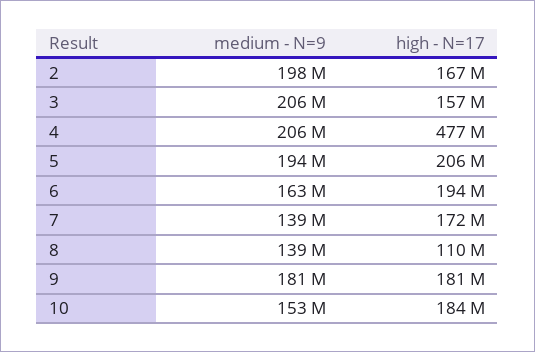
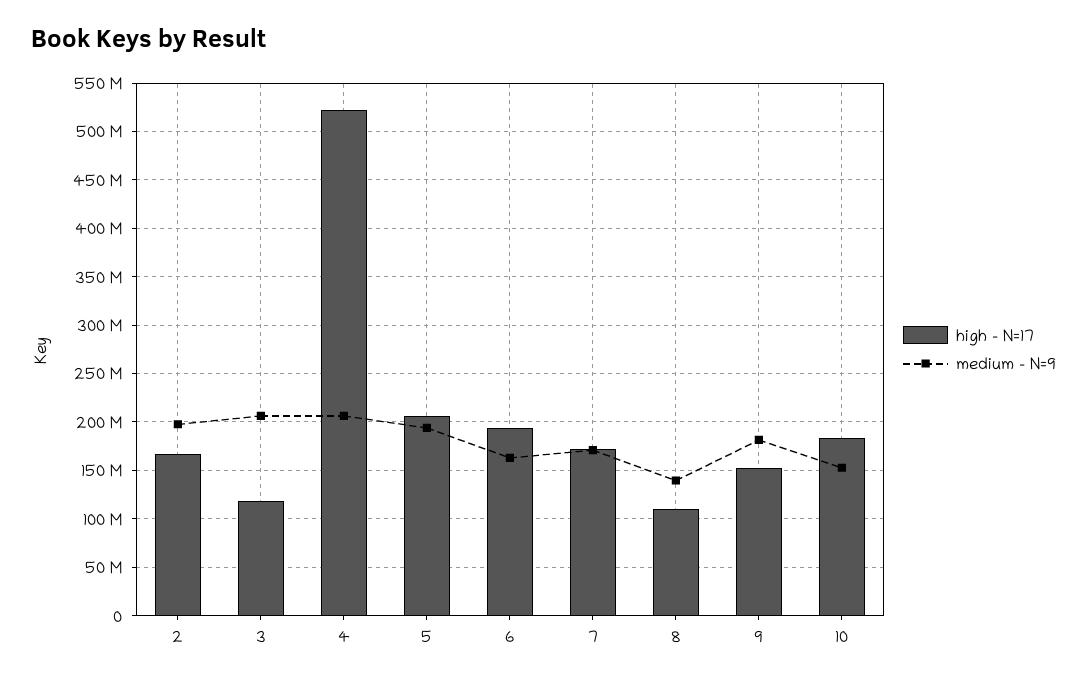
high - N=17, 3: 157000000 -> 120000000
high - N=17, 4: 477000000 -> 520000000
medium - N=9, 7: 139000000 -> 170000000
high - N=17, 9: 181000000 -> 150000000

